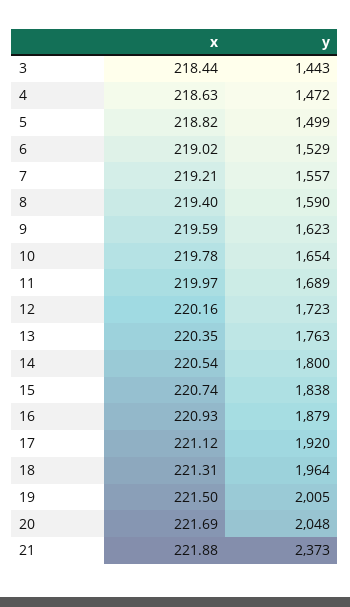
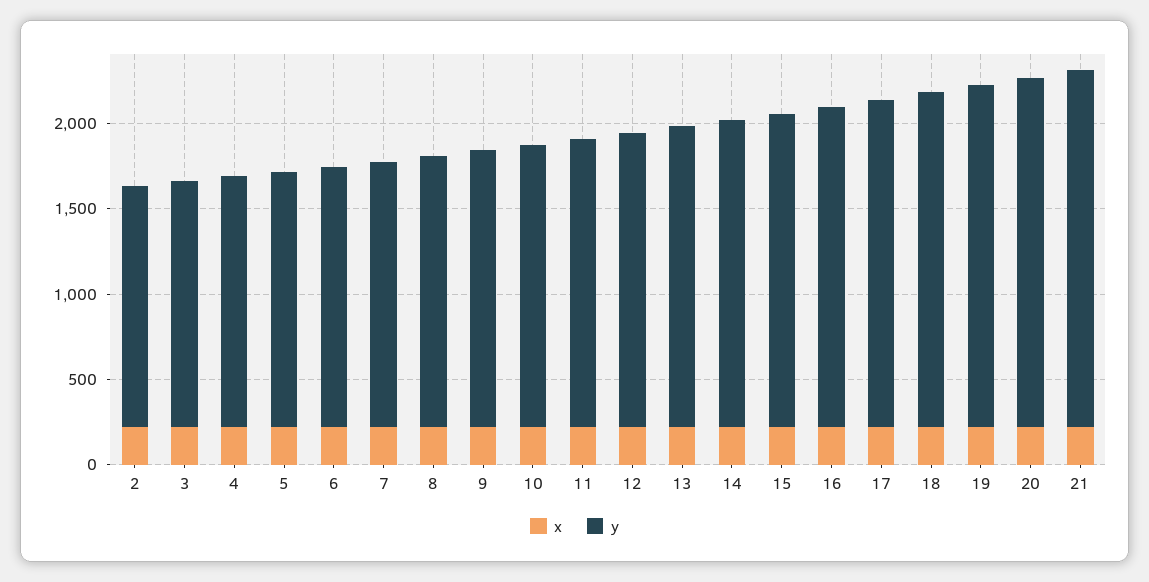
y, 21: 2373 -> 2100
x, 2: none -> 200
y, 2: none -> 1400

